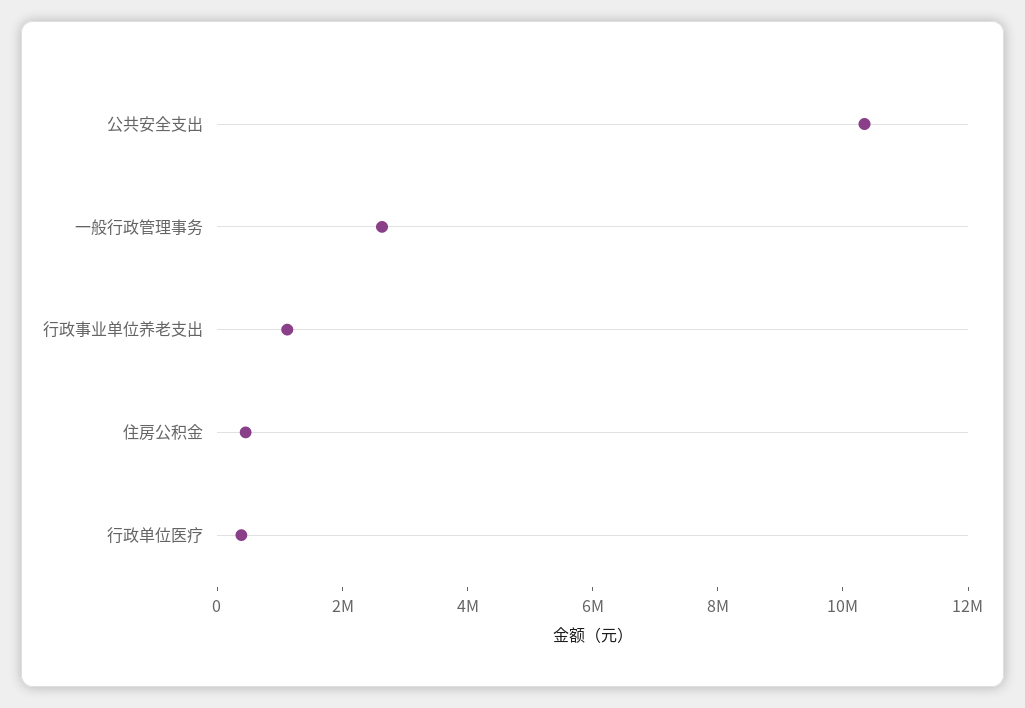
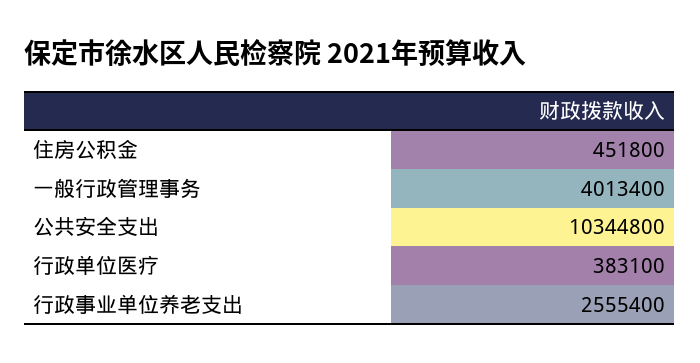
一般行政管理事务: 2500000 -> 4013400
行政事业单位养老支出: 1000000 -> 2555400

